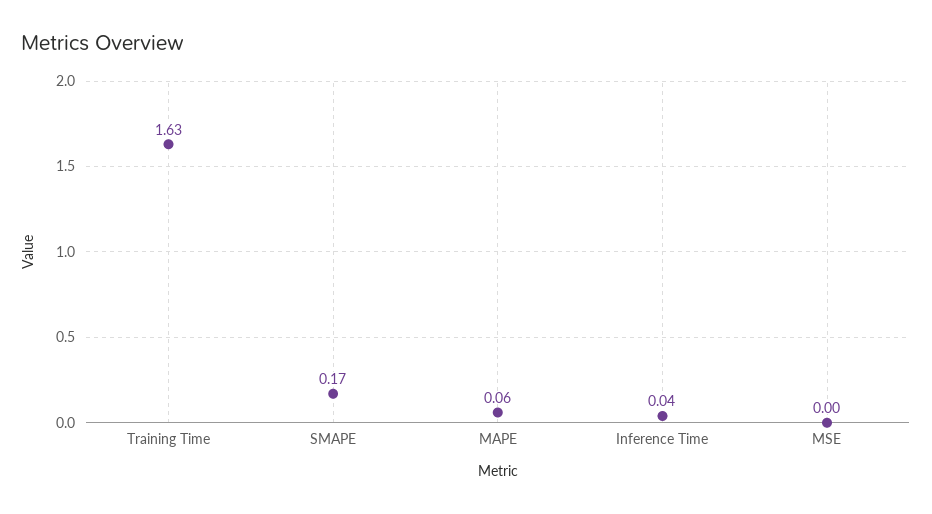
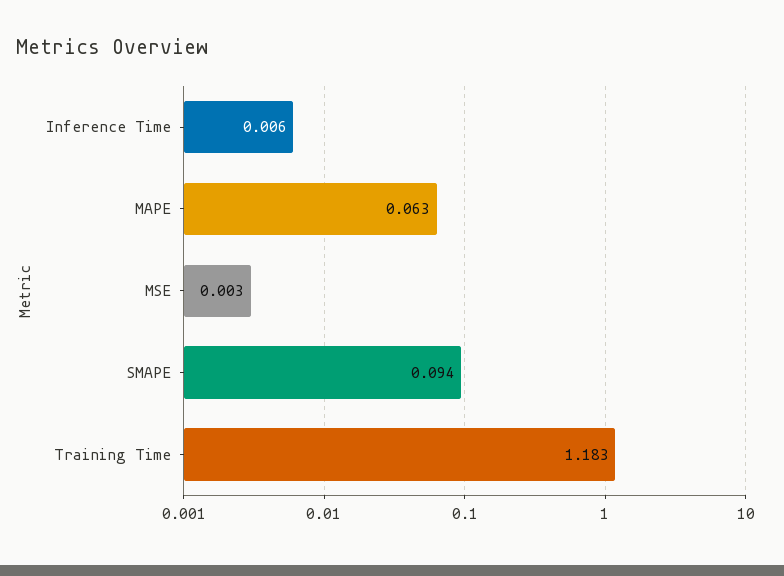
Training Time: 1.63 -> 1.183
SMAPE: 0.17 -> 0.094
Inference Time: 0.04 -> 0.006

